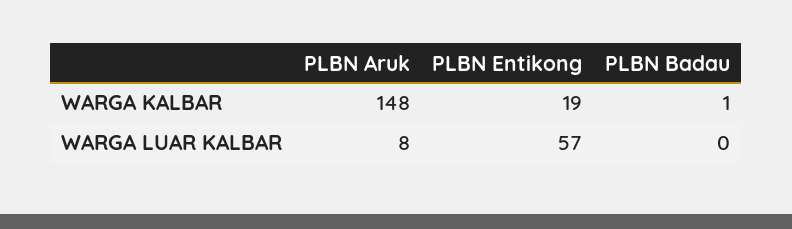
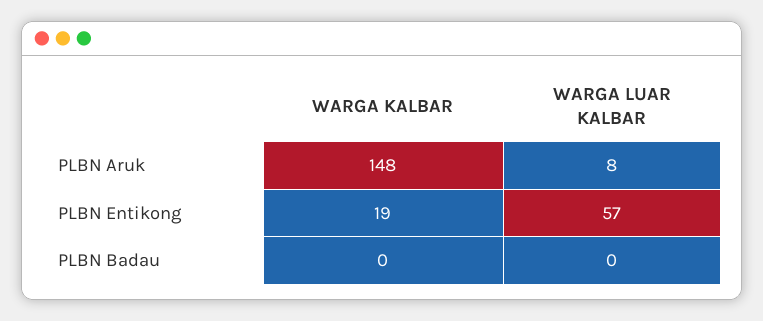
PLBN Badau, WARGA KALBAR: 1 -> 0

